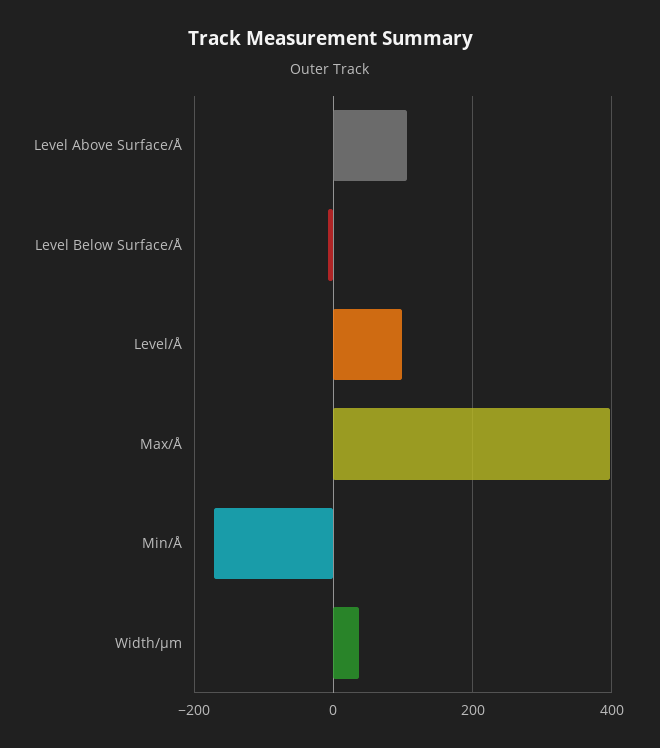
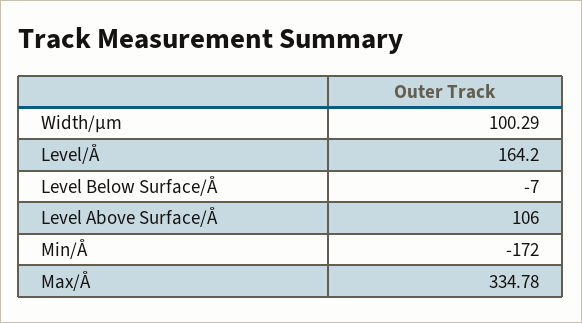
Level/Å: 100 -> 164.2
Max/Å: 400 -> 334.78
Width/µm: 40 -> 100.29

